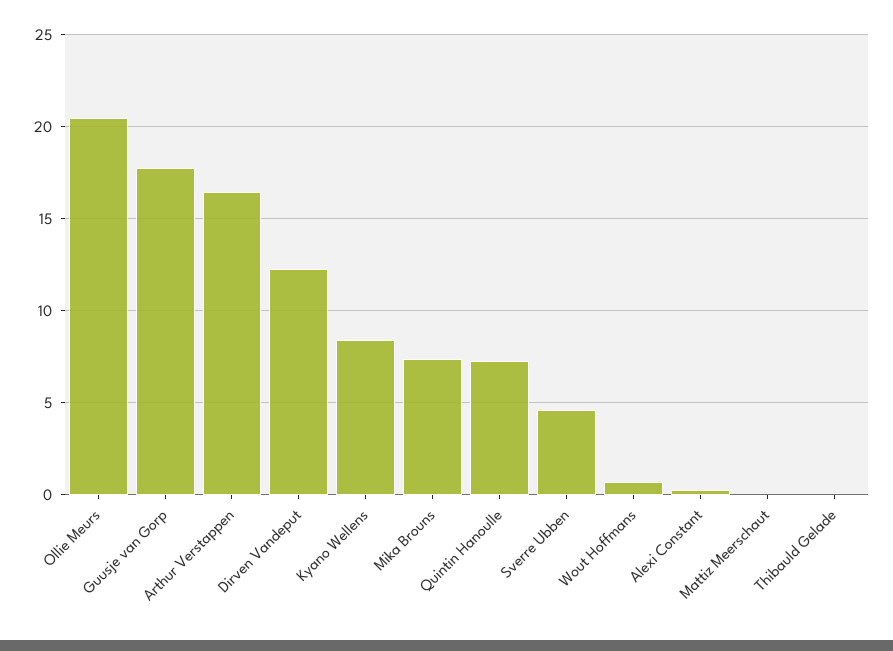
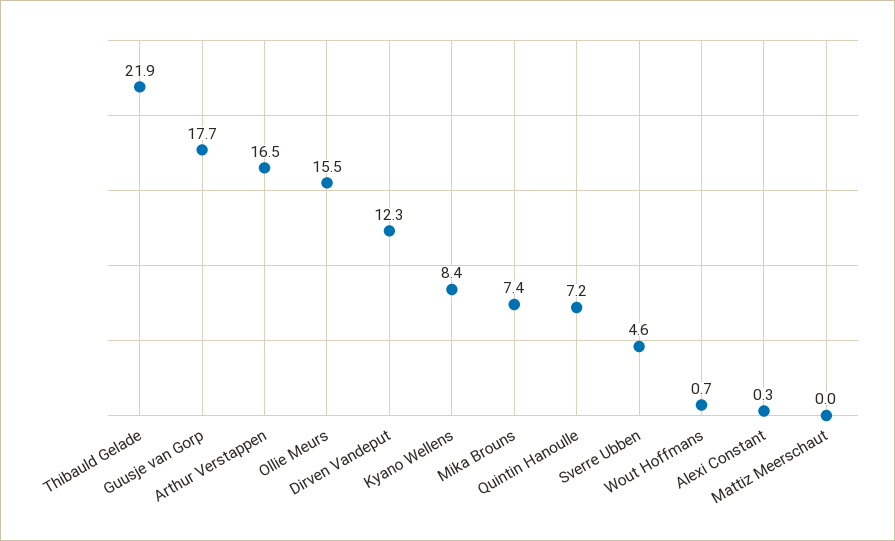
Ollie Meurs: 20.5 -> 15.5
Thibauld Gelade: 0 -> 21.9

